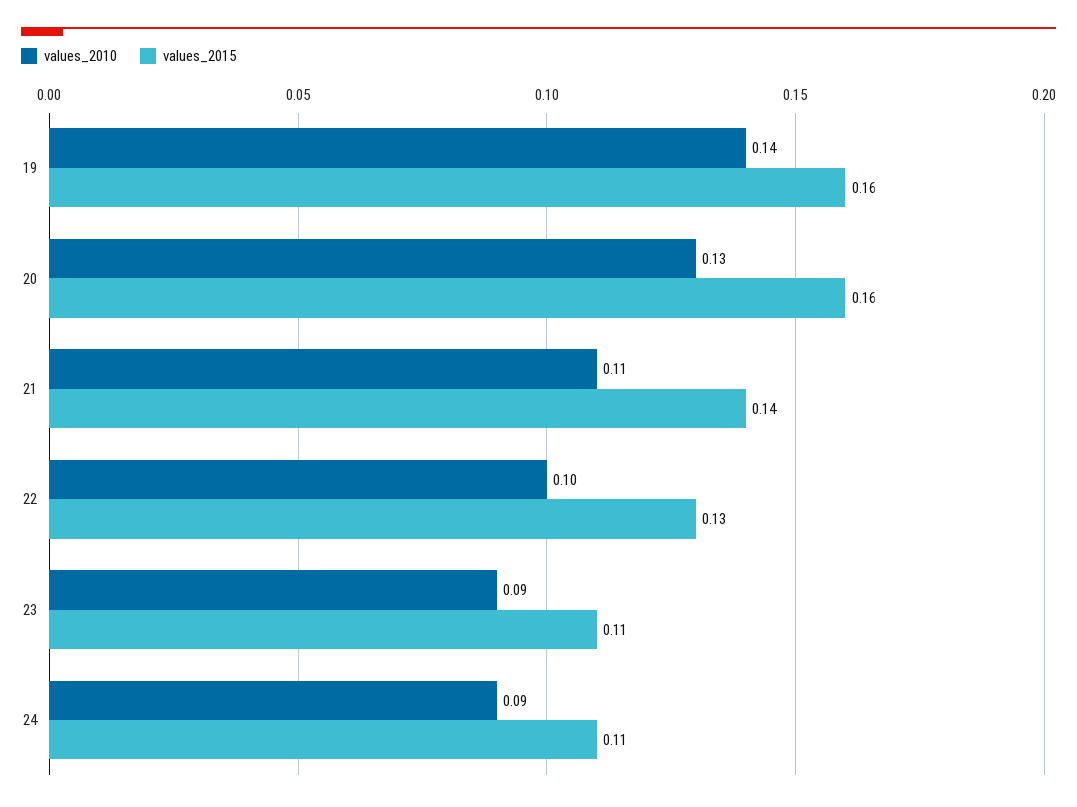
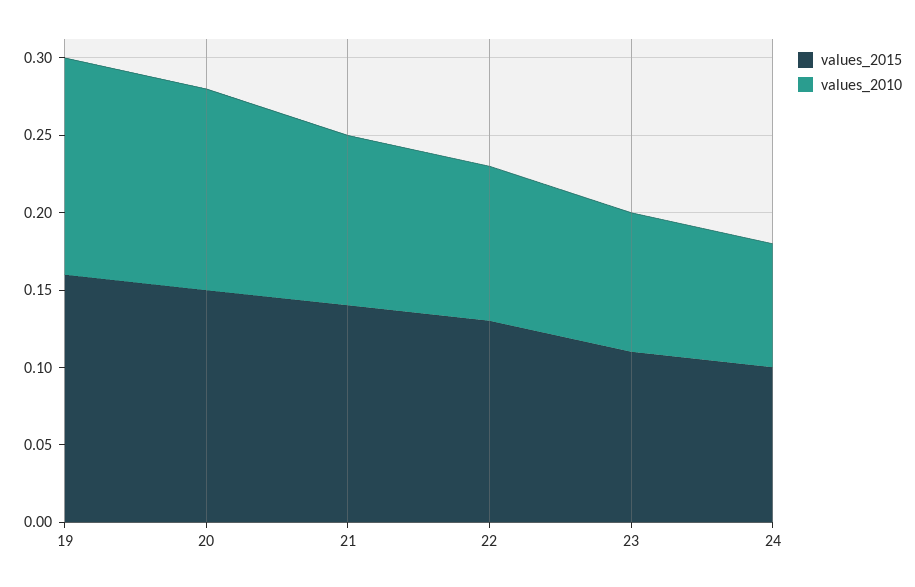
values_2015, 20: 0.16 -> 0.15
values_2010, 24: 0.09 -> 0.08
values_2015, 24: 0.11 -> 0.1

